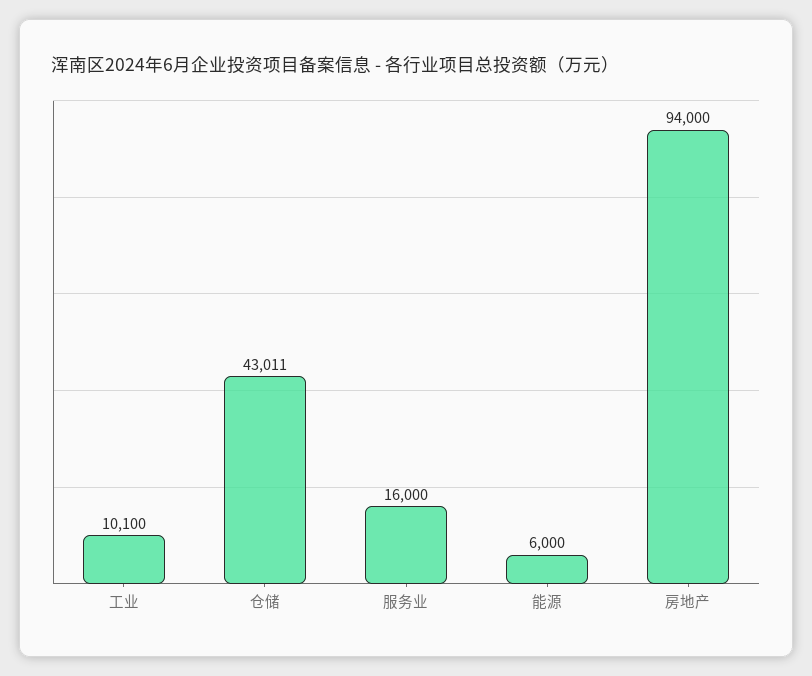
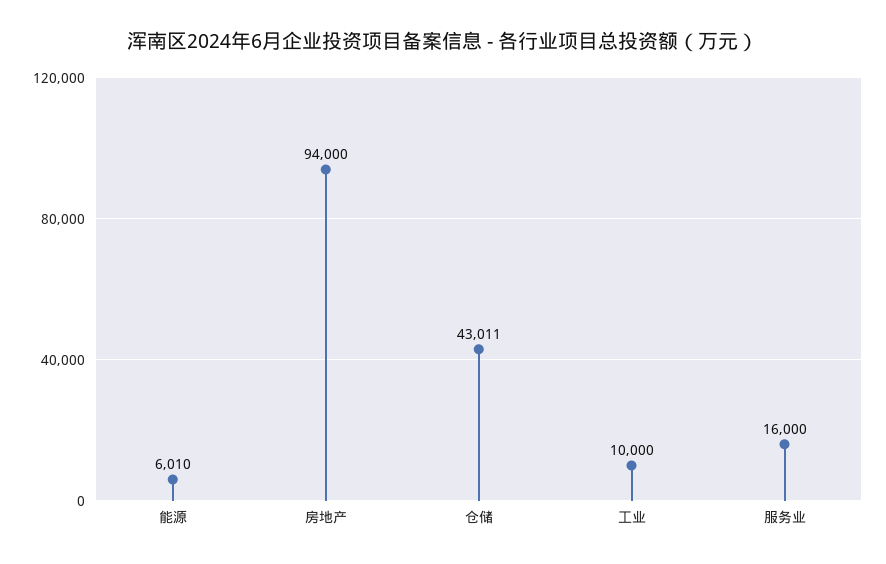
工业: 10100 -> 10000
能源: 6000 -> 6010

